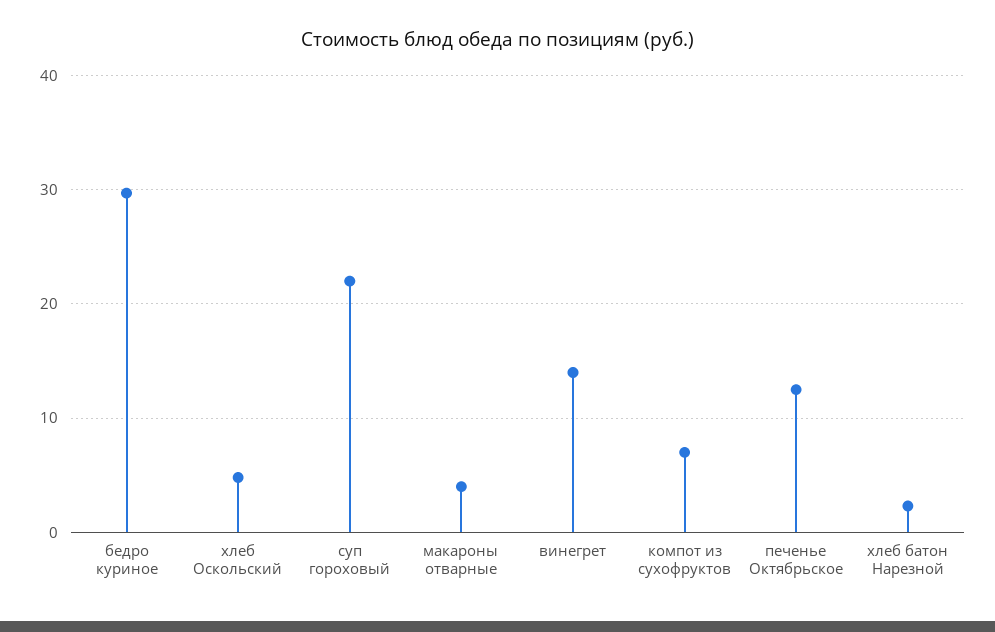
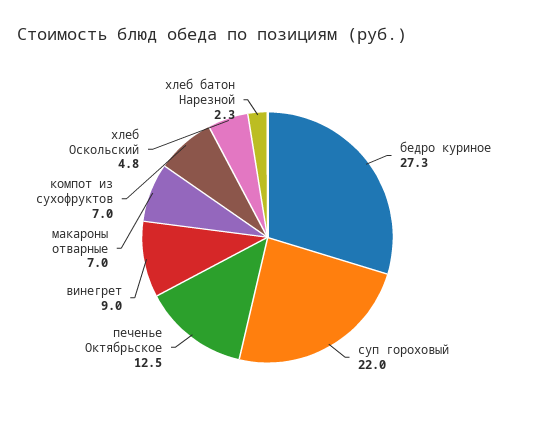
бедро куриное: 30 -> 27.3
макароны отварные: 4 -> 7
винегрет: 14 -> 9

